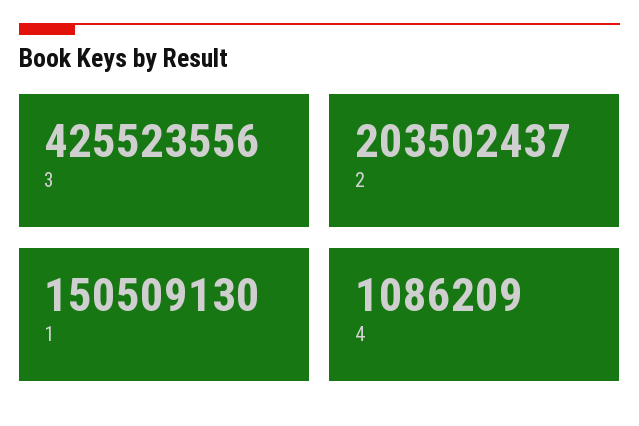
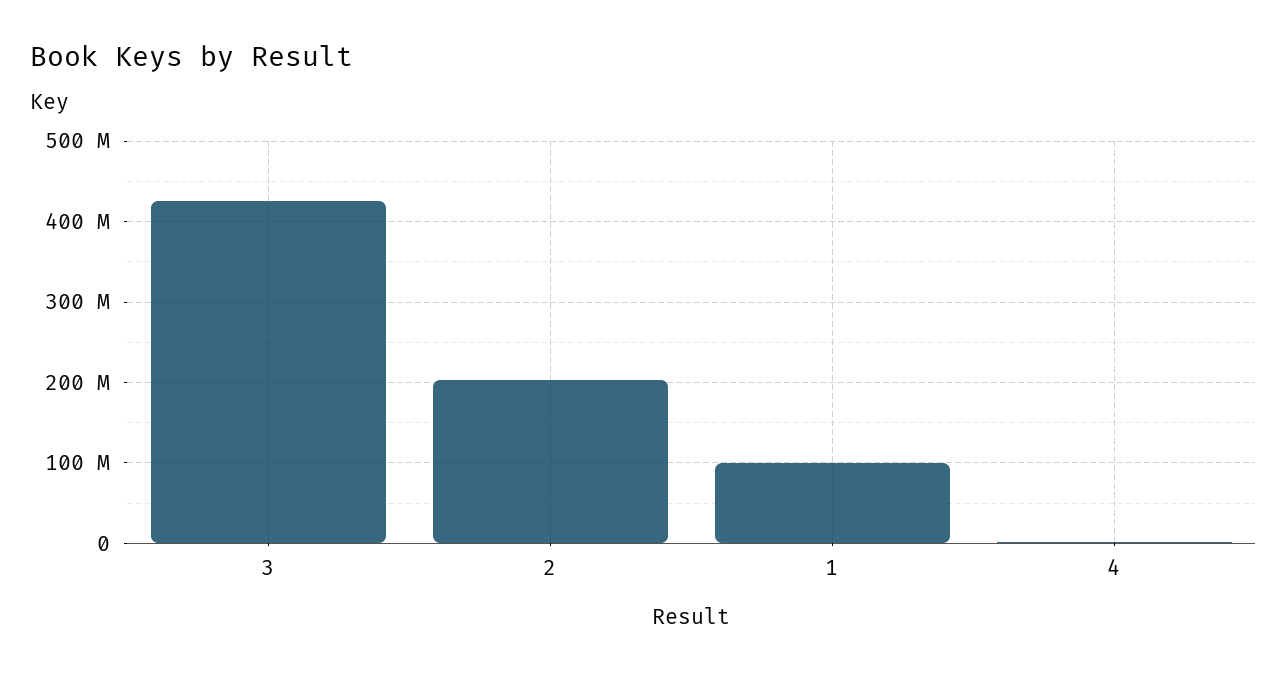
1: 150509130 -> 100000000

